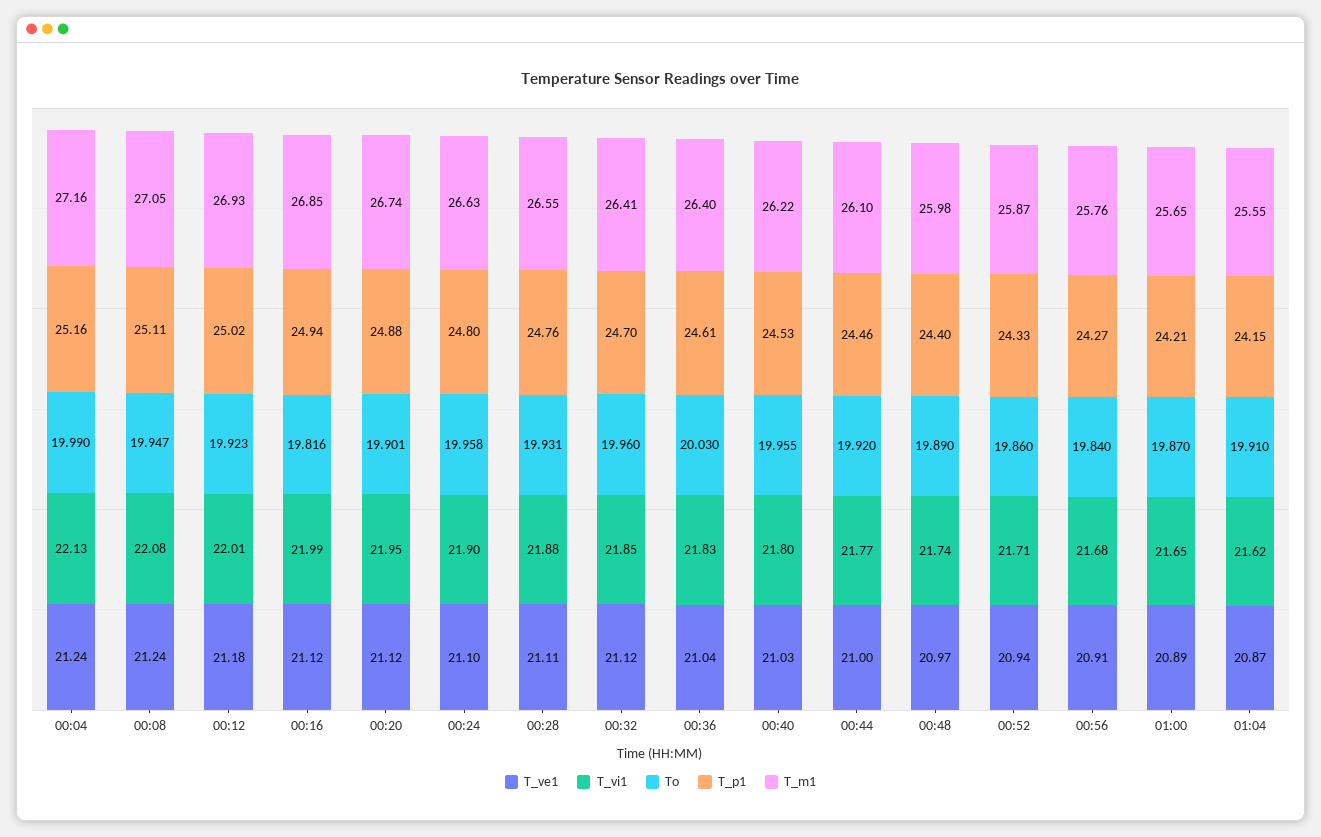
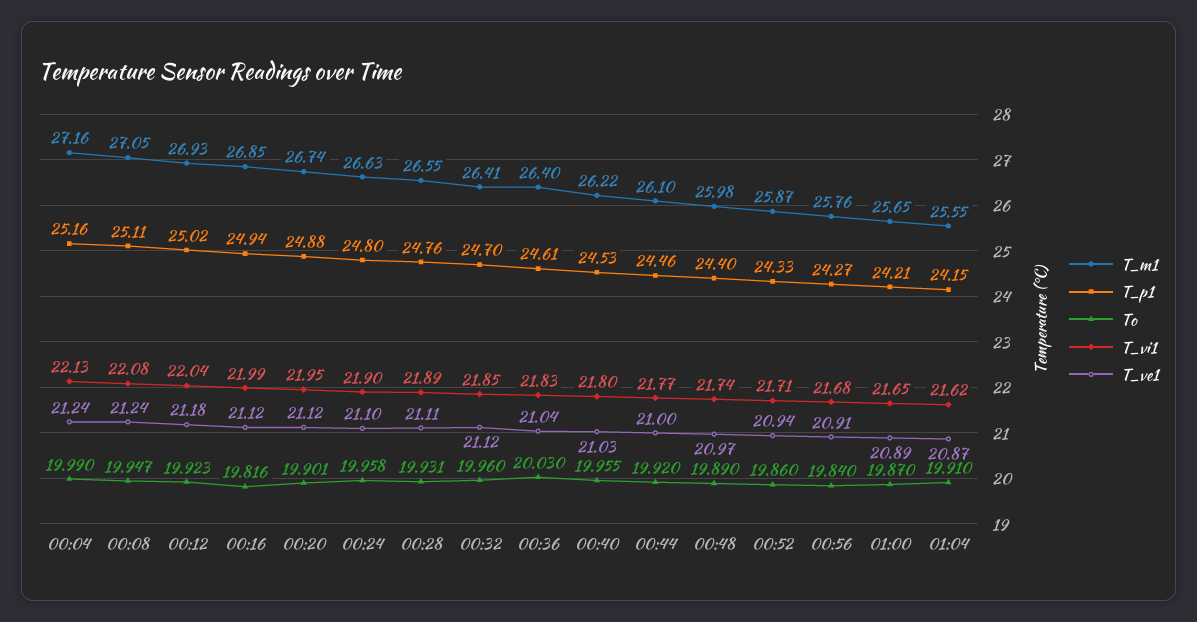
T_vi1, 00:12: 22.01 -> 22.04
T_vi1, 00:28: 21.88 -> 21.89

